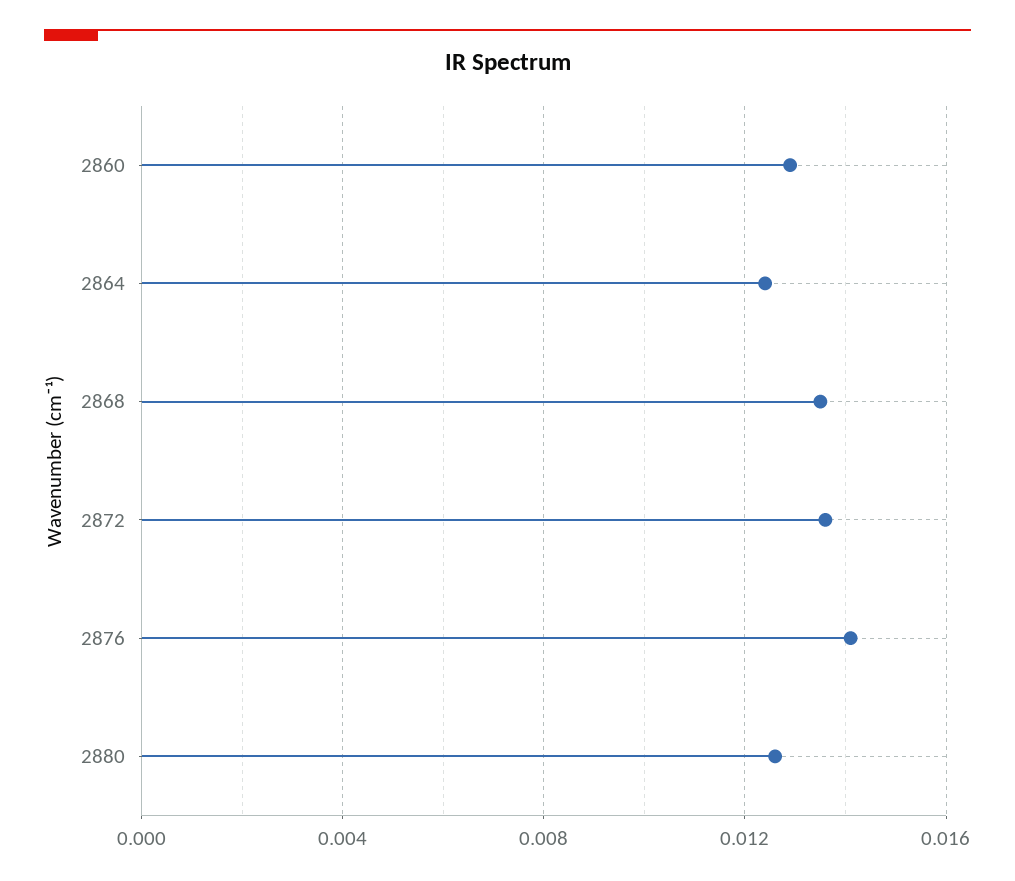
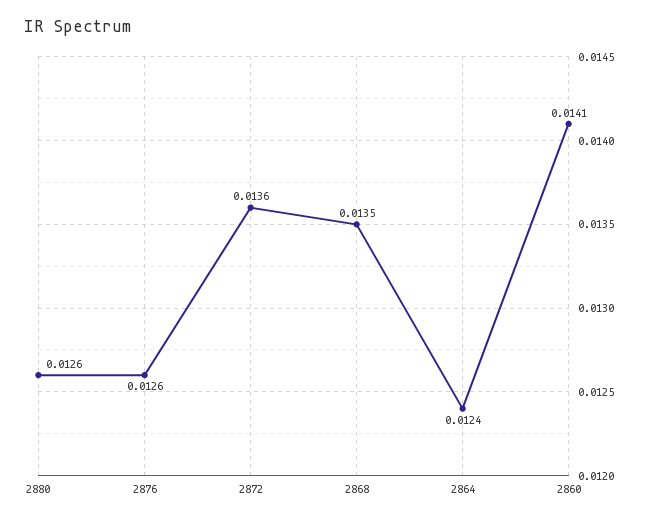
2860: 0.013 -> 0.0141
2876: 0.014 -> 0.0126

